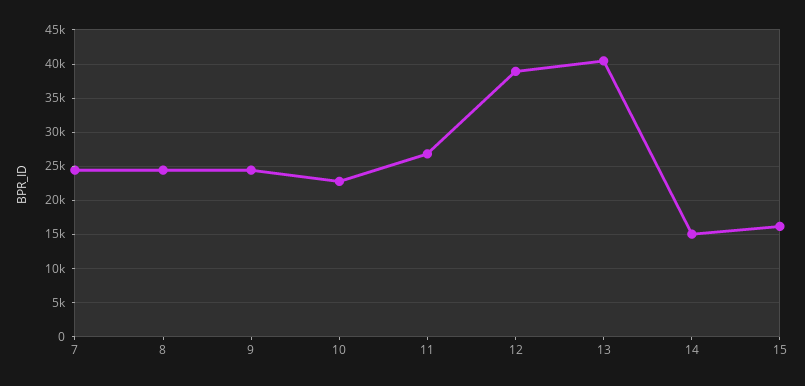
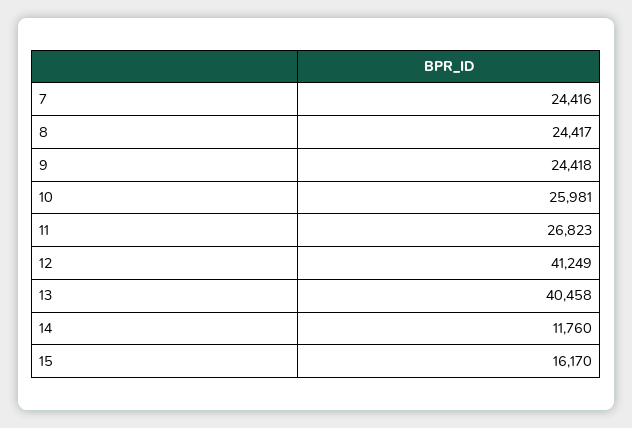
10: 23000 -> 25981
12: 39000 -> 41249
14: 15000 -> 11760

